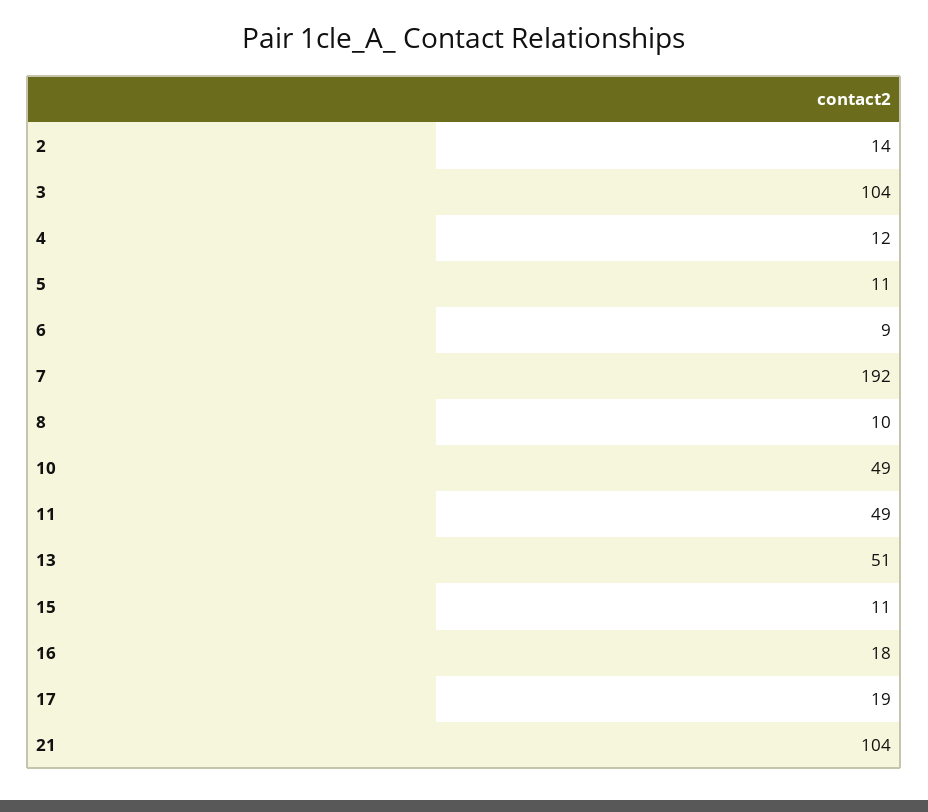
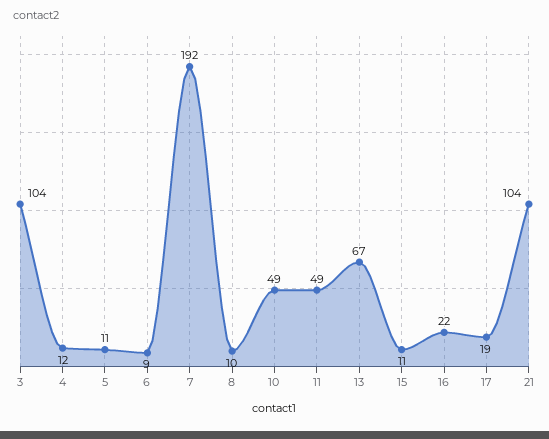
2: 14 -> none
13: 51 -> 67
16: 18 -> 22

